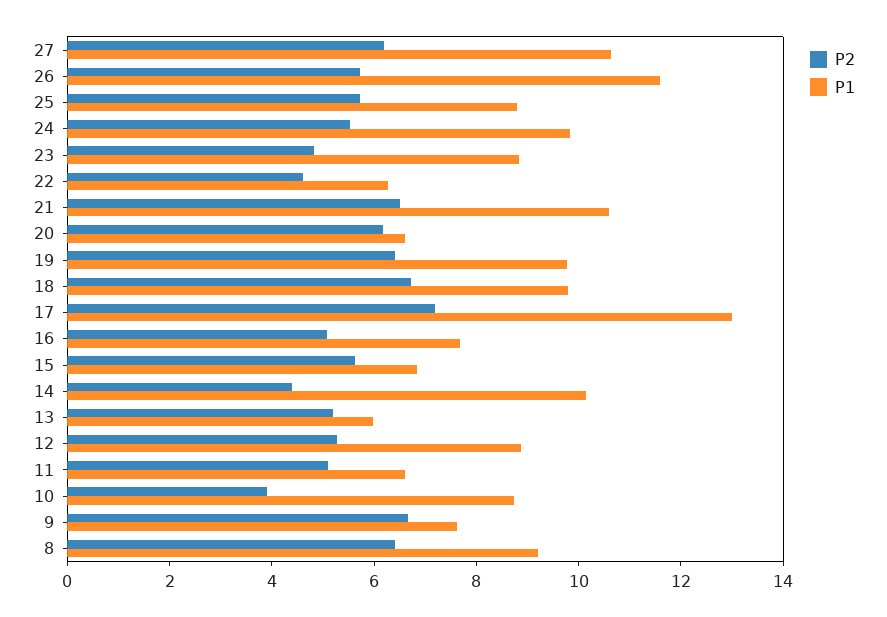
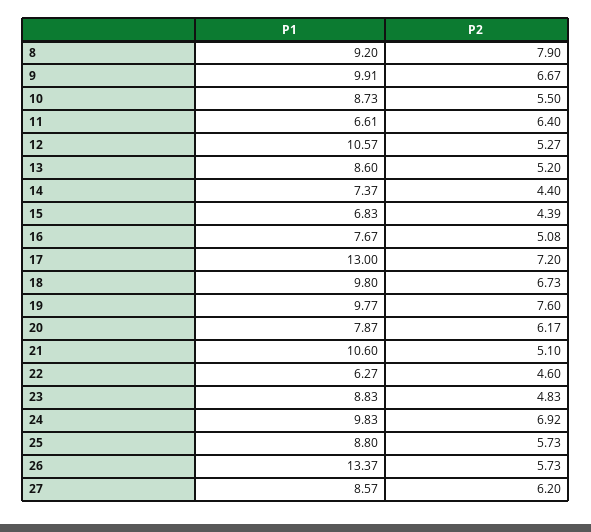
P1, 27: 10.5 -> 8.57
P1, 26: 11.5 -> 13.37
P2, 24: 5.5 -> 6.92
P2, 21: 6.5 -> 5.1
P1, 20: 6.5 -> 7.87
P2, 19: 6.5 -> 7.6
P2, 15: 5.5 -> 4.39
P1, 14: 10 -> 7.37
P1, 13: 6 -> 8.6
P1, 12: 9 -> 10.57
P2, 11: 5 -> 6.4
P2, 10: 4 -> 5.5
P1, 9: 7.5 -> 9.91
P2, 8: 6.5 -> 7.9

